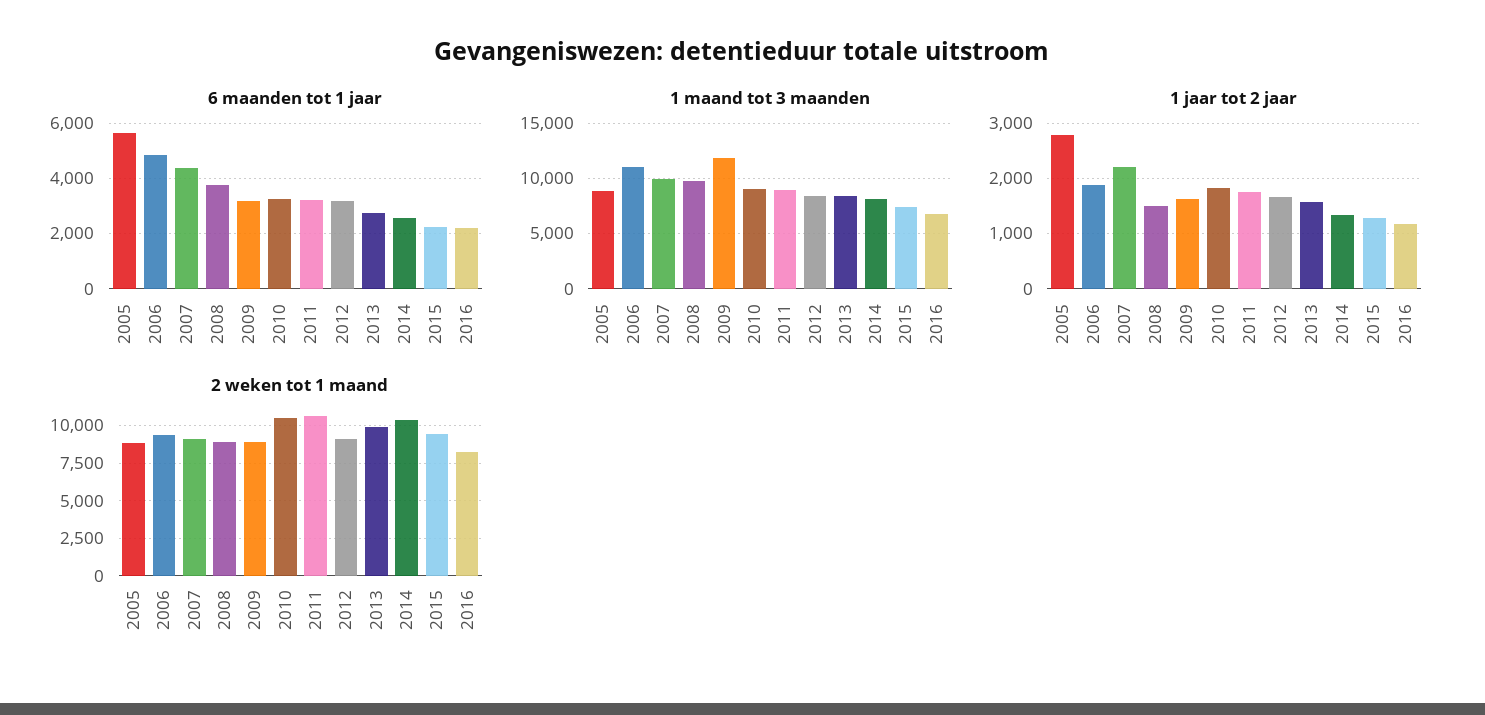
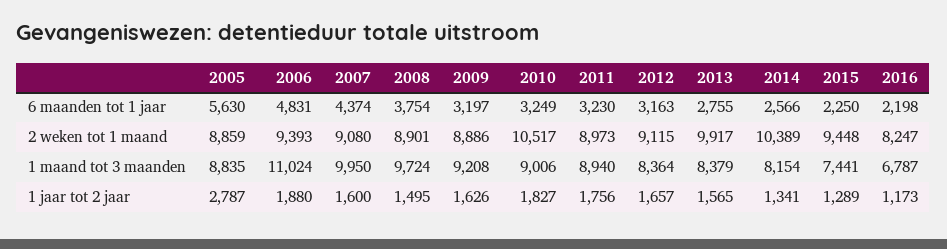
1 maand tot 3 maanden, 2009: 12000 -> 9208
1 jaar tot 2 jaar, 2007: 2200 -> 1600
2 weken tot 1 maand, 2011: 10500 -> 8973

